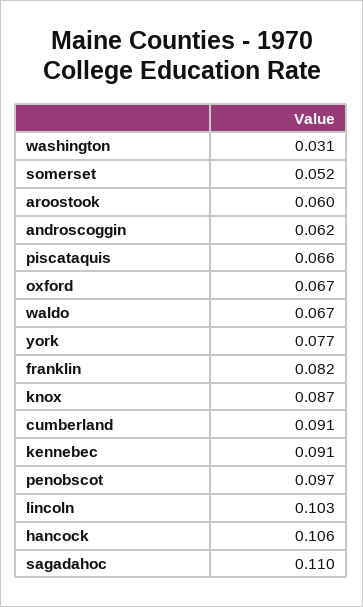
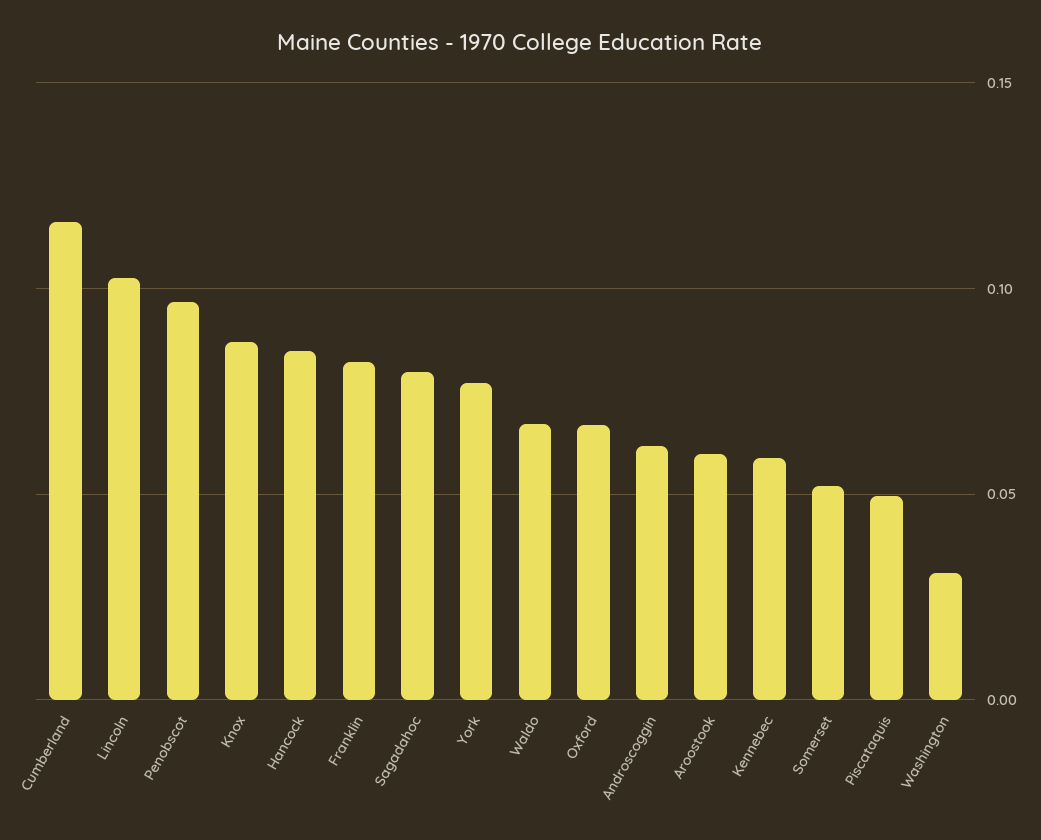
piscataquis: 0.066 -> 0.05
cumberland: 0.091 -> 0.115
kennebec: 0.091 -> 0.06
hancock: 0.106 -> 0.085
sagadahoc: 0.11 -> 0.08

